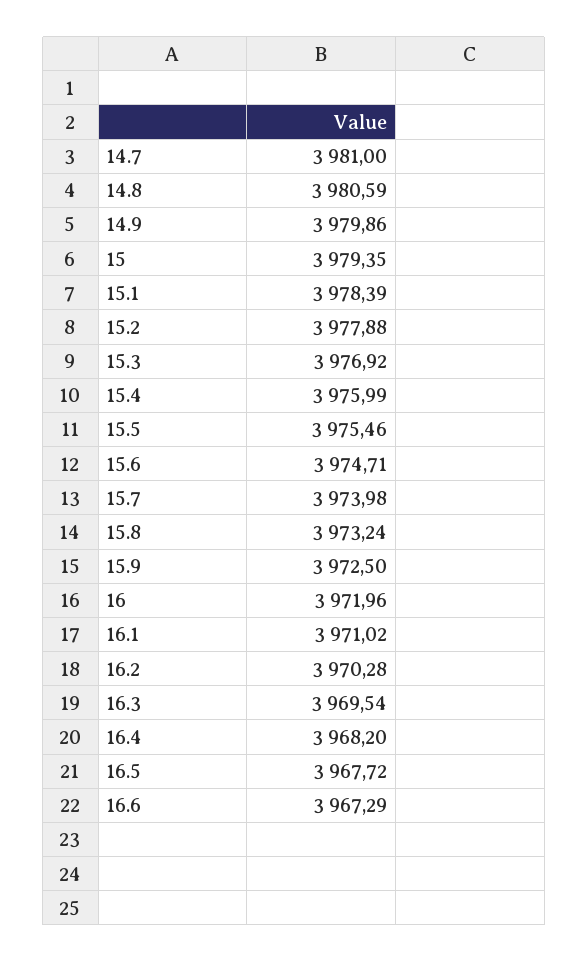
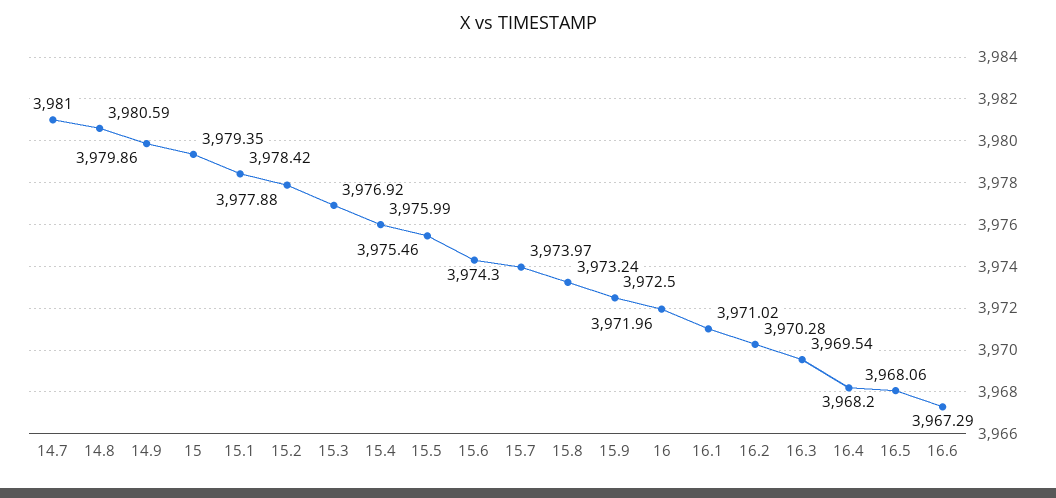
15.1: 3978.39 -> 3978.42
15.6: 3974.71 -> 3974.3
15.7: 3973.98 -> 3973.97
16.5: 3967.72 -> 3968.06

